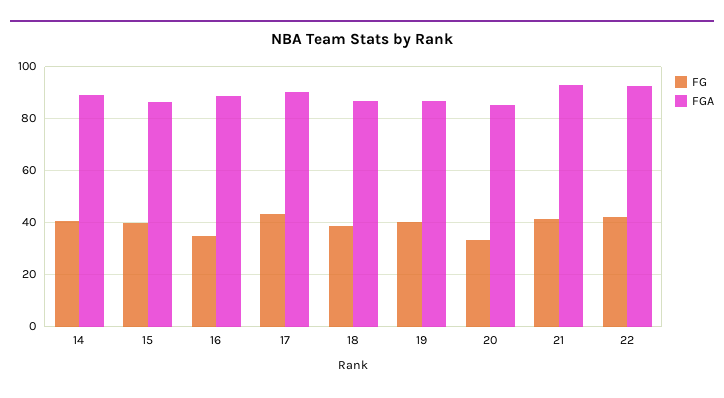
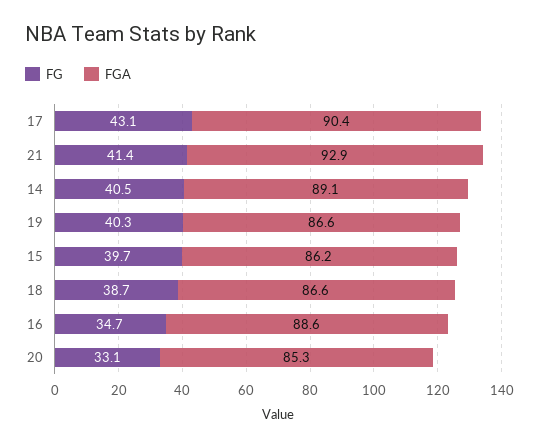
FG, 22: 42.5 -> none
FGA, 22: 92.5 -> none

